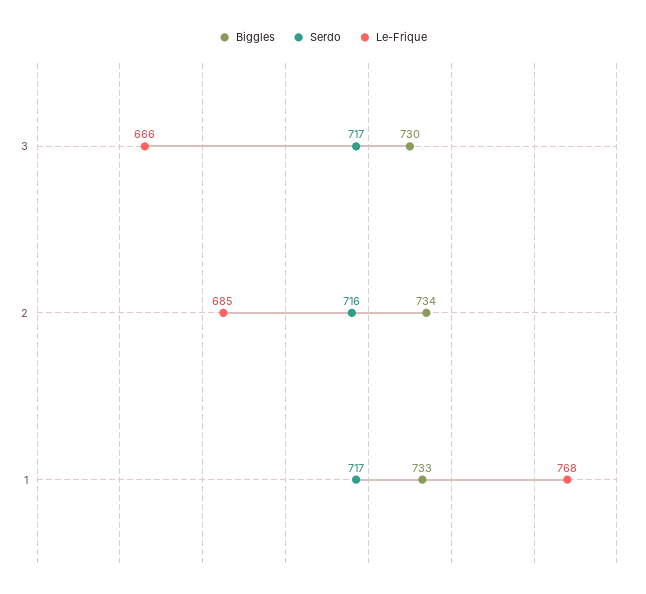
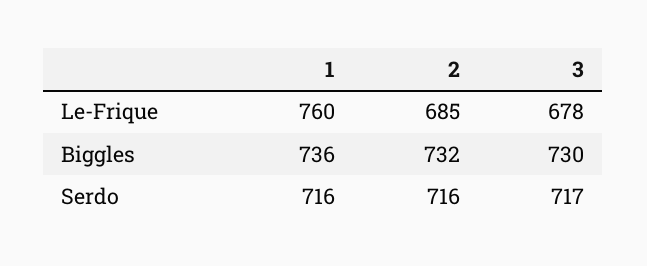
Le-Frique, 3: 666 -> 678
Biggles, 2: 734 -> 732
Biggles, 1: 733 -> 736
Serdo, 1: 717 -> 716
Le-Frique, 1: 768 -> 760

